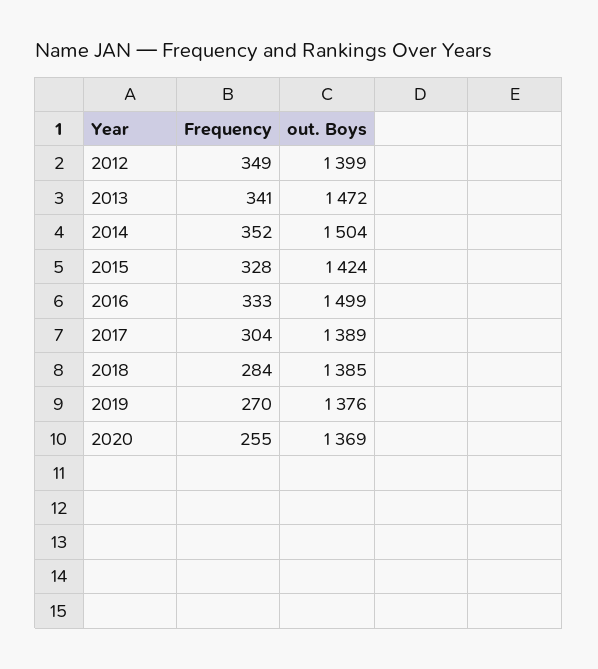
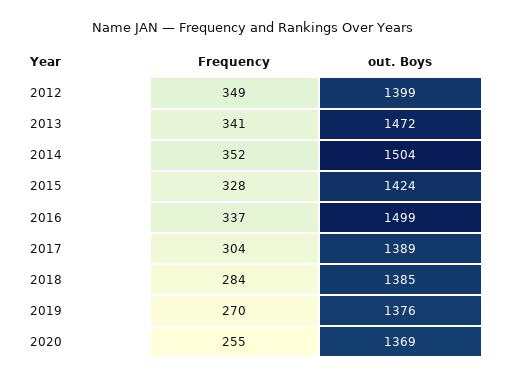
Frequency, 2016: 333 -> 337

